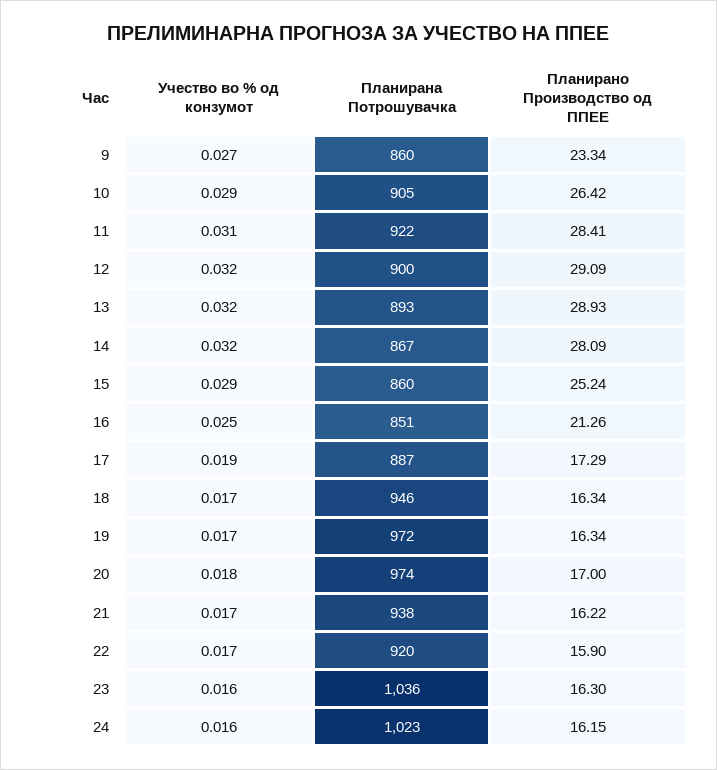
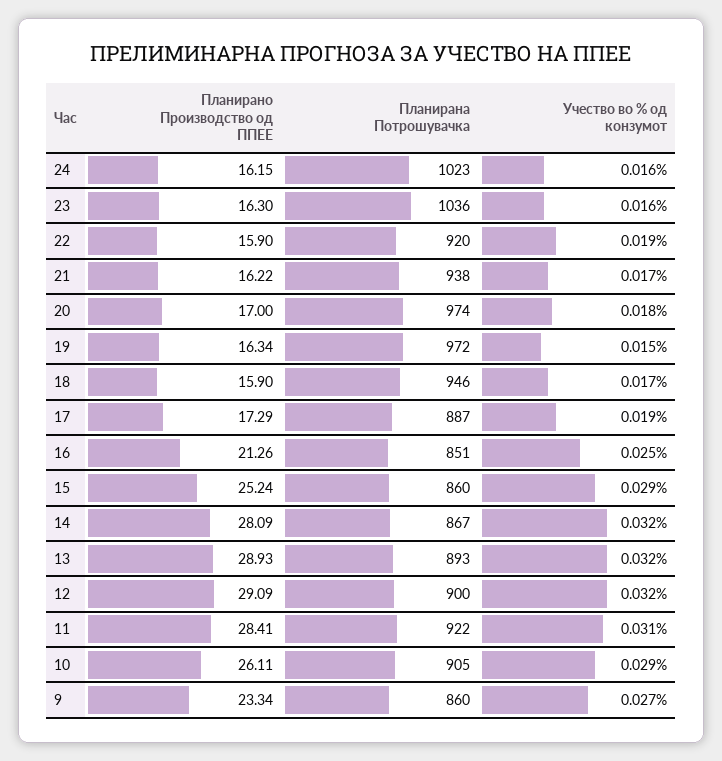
Планирано Производство од ППЕЕ, 10: 26.42 -> 26.11
Планирано Производство од ППЕЕ, 18: 16.34 -> 15.9
Учество во % од конзумот, 19: 0.017 -> 0.015
Учество во % од конзумот, 22: 0.017 -> 0.019

